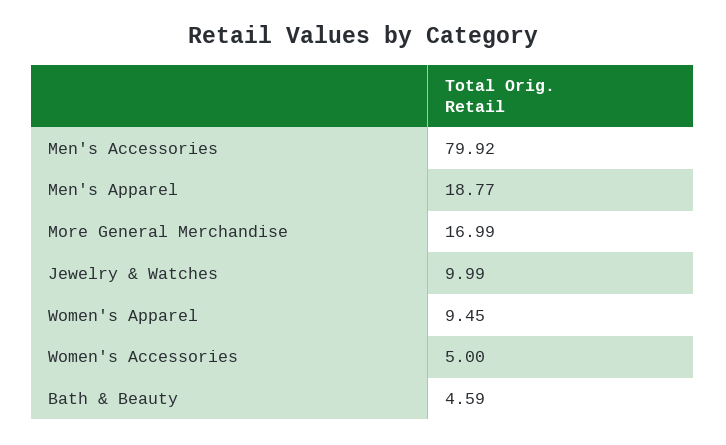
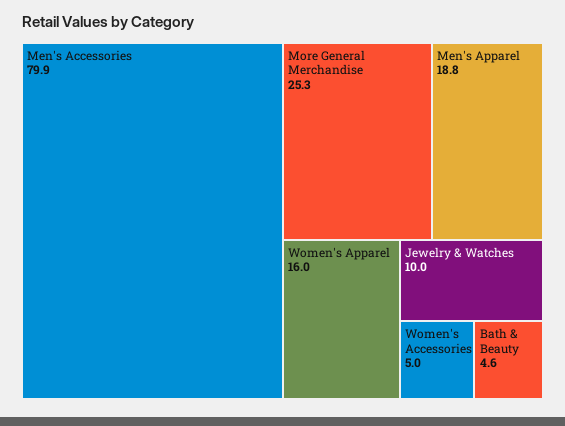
More General Merchandise: 16.99 -> 25.3
Women's Apparel: 9.45 -> 16

